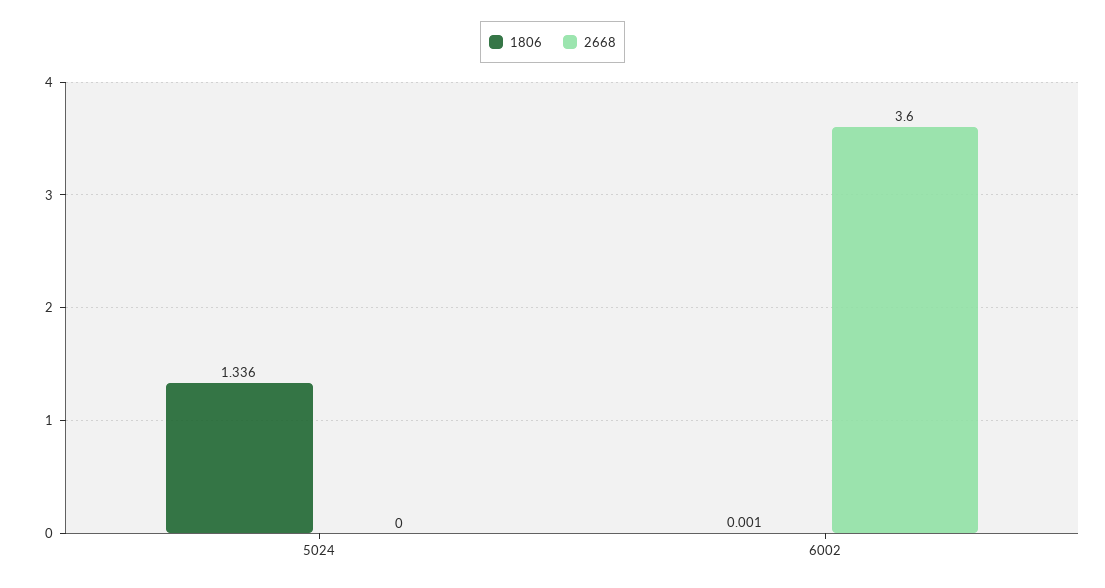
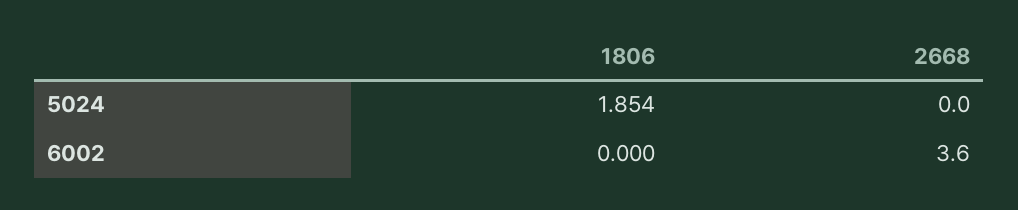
1806, 5024: 1.336 -> 1.854
1806, 6002: 0.001 -> 0

